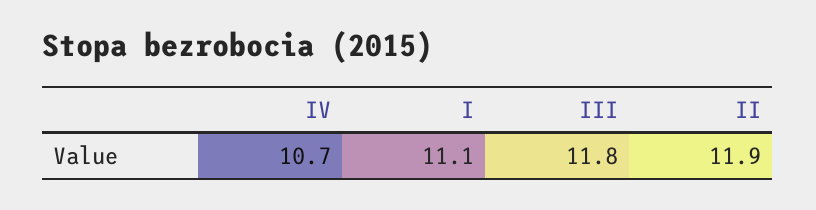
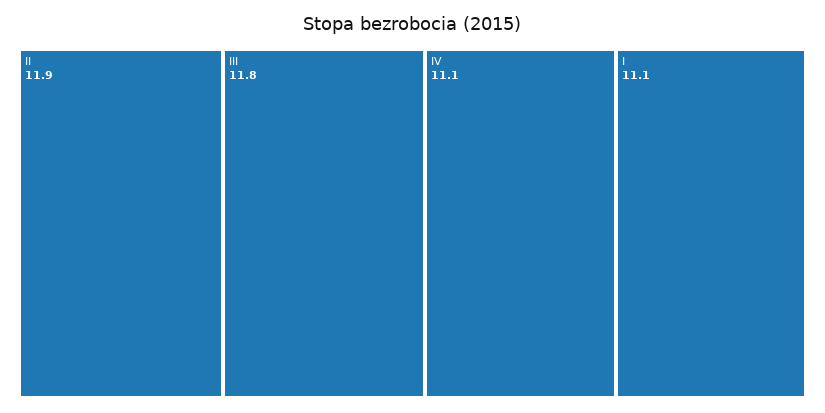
IV: 10.7 -> 11.1

